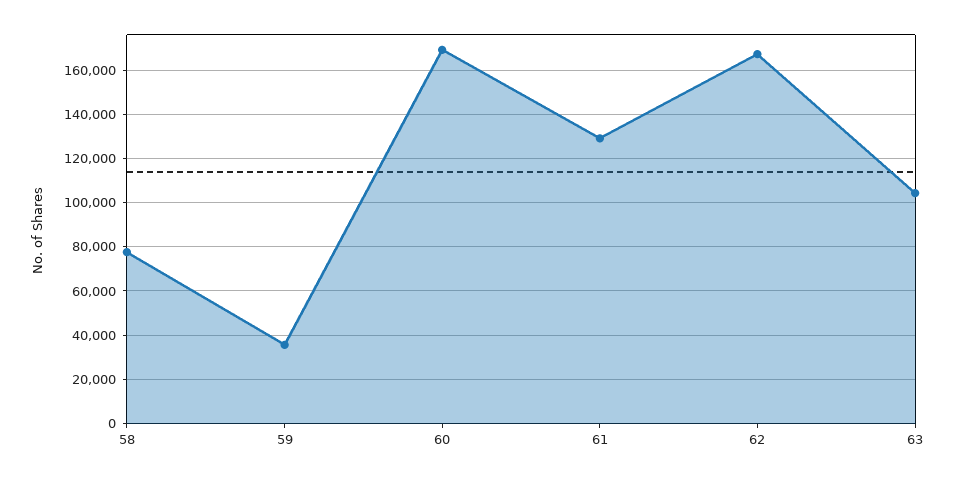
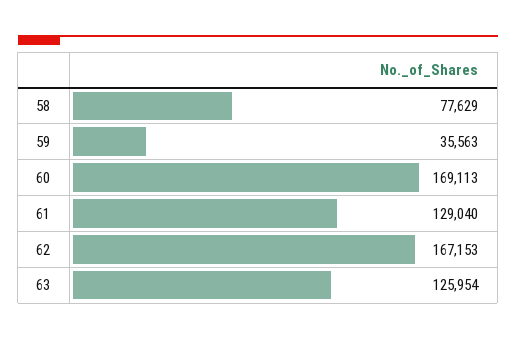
63: 105000 -> 125954

